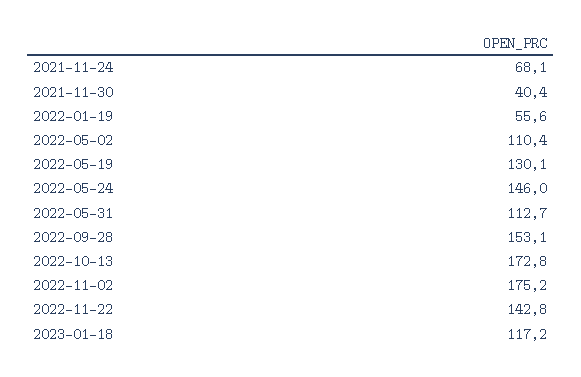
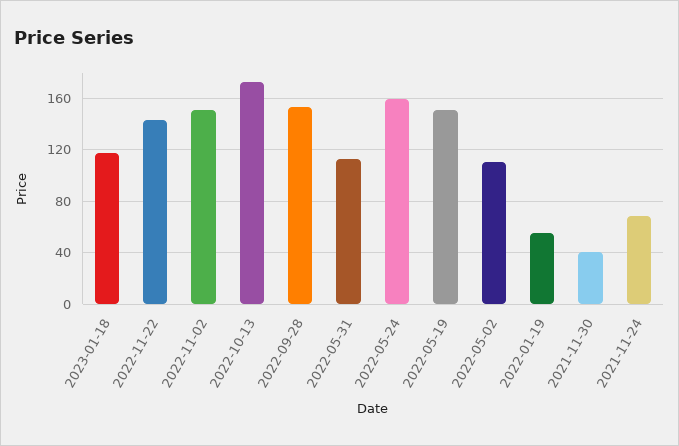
2022-05-19: 130.1 -> 150
2022-05-24: 146 -> 160
2022-11-02: 175.2 -> 150

